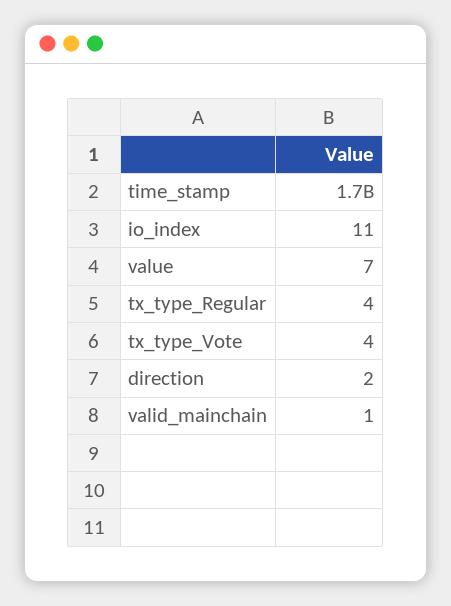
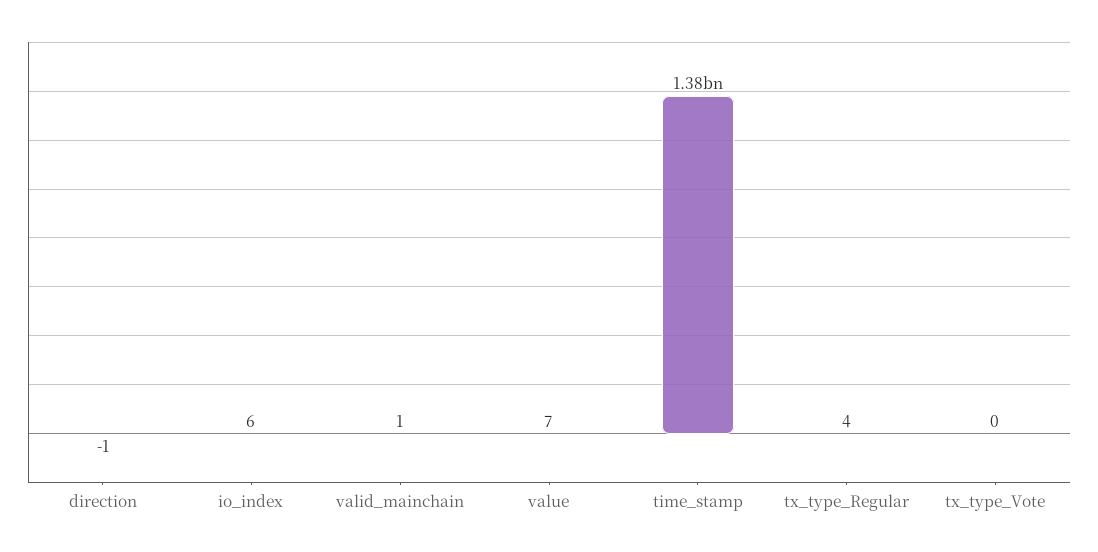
time_stamp: 1700000000 -> 1380000000
io_index: 11 -> 6
tx_type_Vote: 4 -> 0
direction: 2 -> -1

